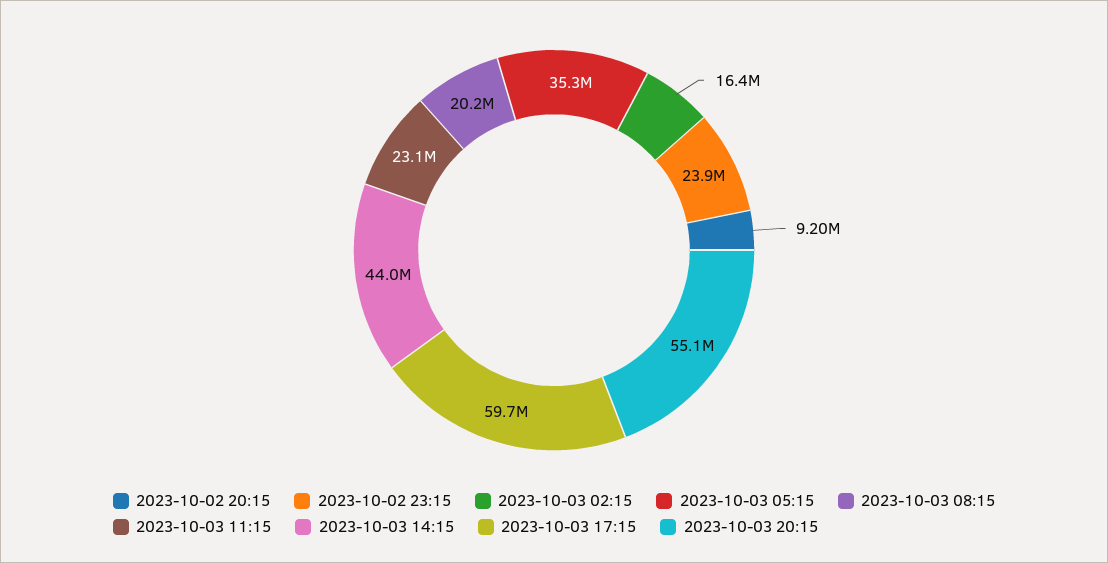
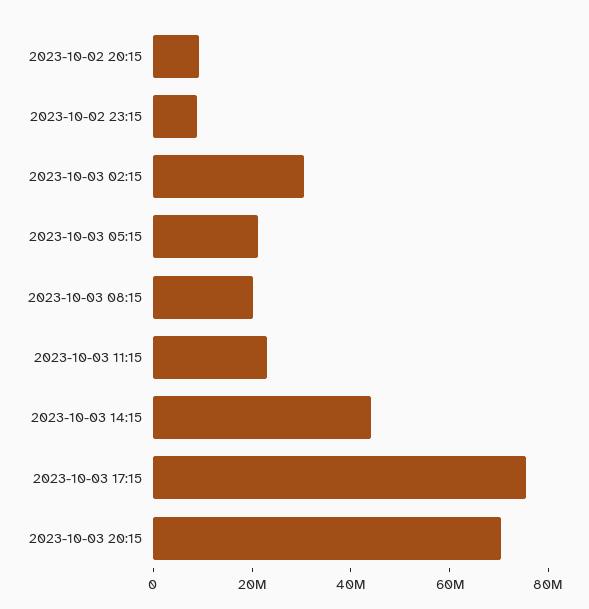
2023-10-02 23:15: 23900000 -> 10000000
2023-10-03 02:15: 16400000 -> 30000000
2023-10-03 05:15: 35300000 -> 20000000
2023-10-03 17:15: 59700000 -> 75000000
2023-10-03 20:15: 55100000 -> 70000000

